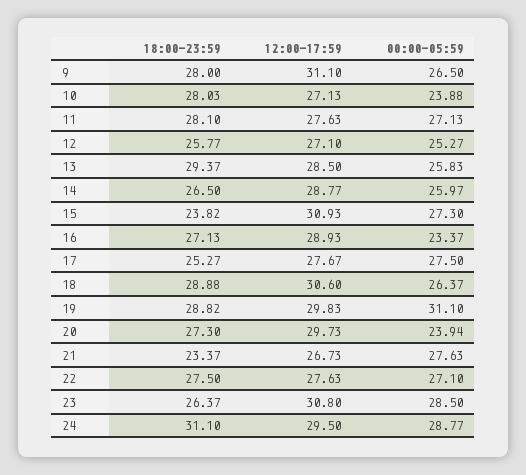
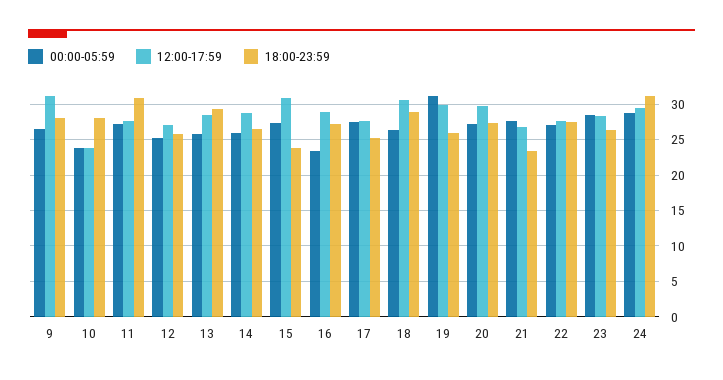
12:00-17:59, 10: 27.13 -> 24
18:00-23:59, 11: 28.1 -> 31
18:00-23:59, 19: 28.82 -> 26
00:00-05:59, 20: 23.94 -> 27
12:00-17:59, 23: 30.8 -> 28

